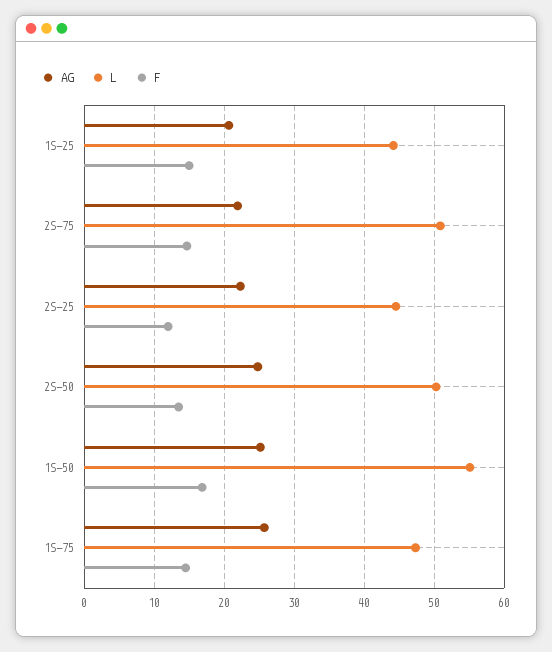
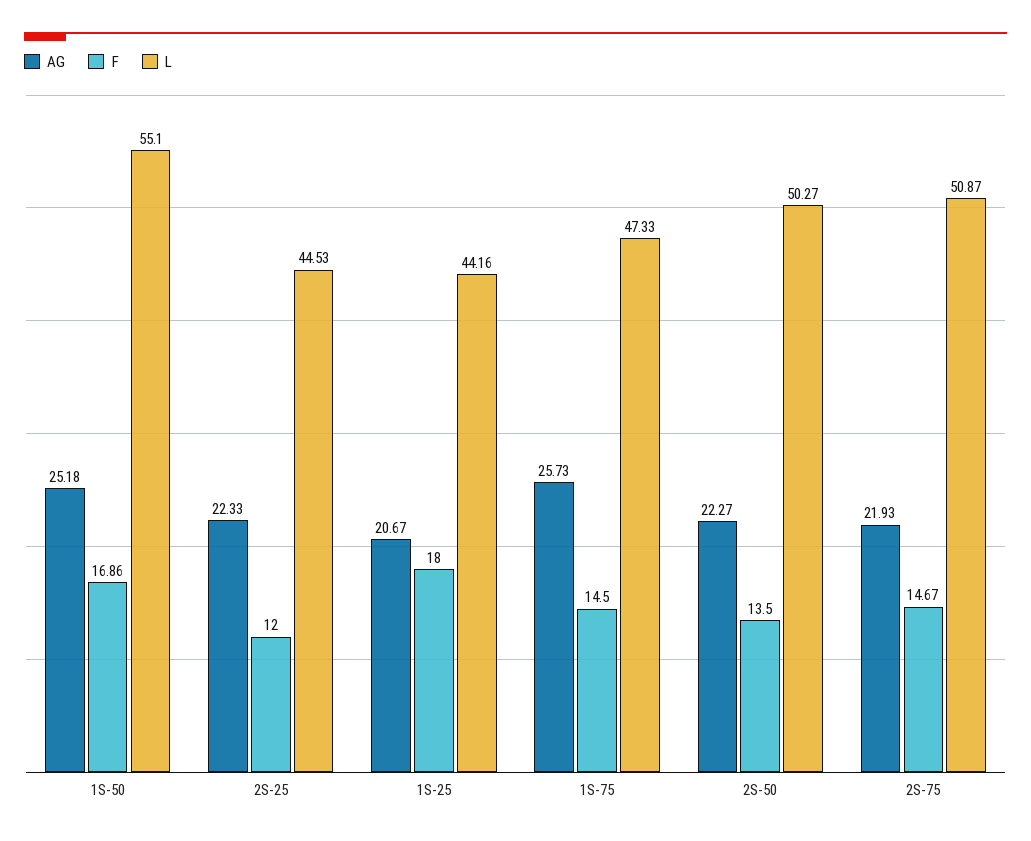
F, 1S-25: 15 -> 18
AG, 2S-50: 25 -> 22.27

